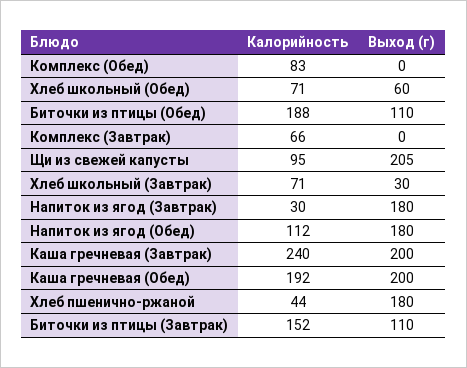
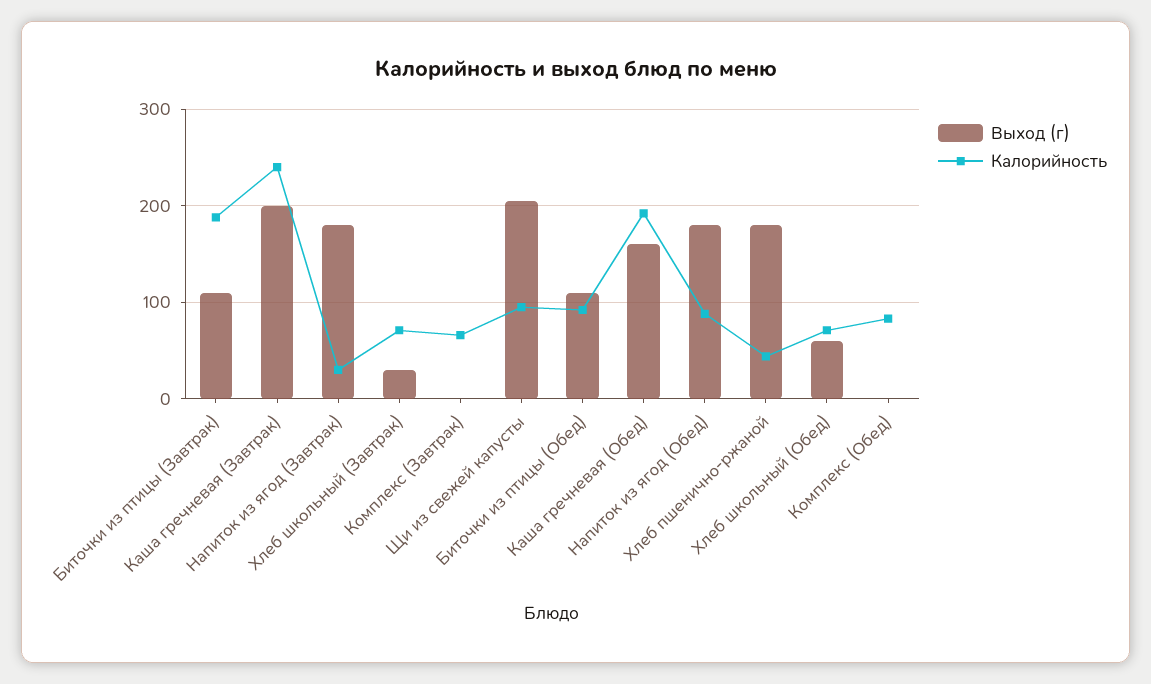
Калорийность, Биточки из птицы (Обед): 188 -> 90
Калорийность, Напиток из ягод (Обед): 112 -> 90
Выход (г), Каша гречневая (Обед): 200 -> 160
Калорийность, Биточки из птицы (Завтрак): 152 -> 190

